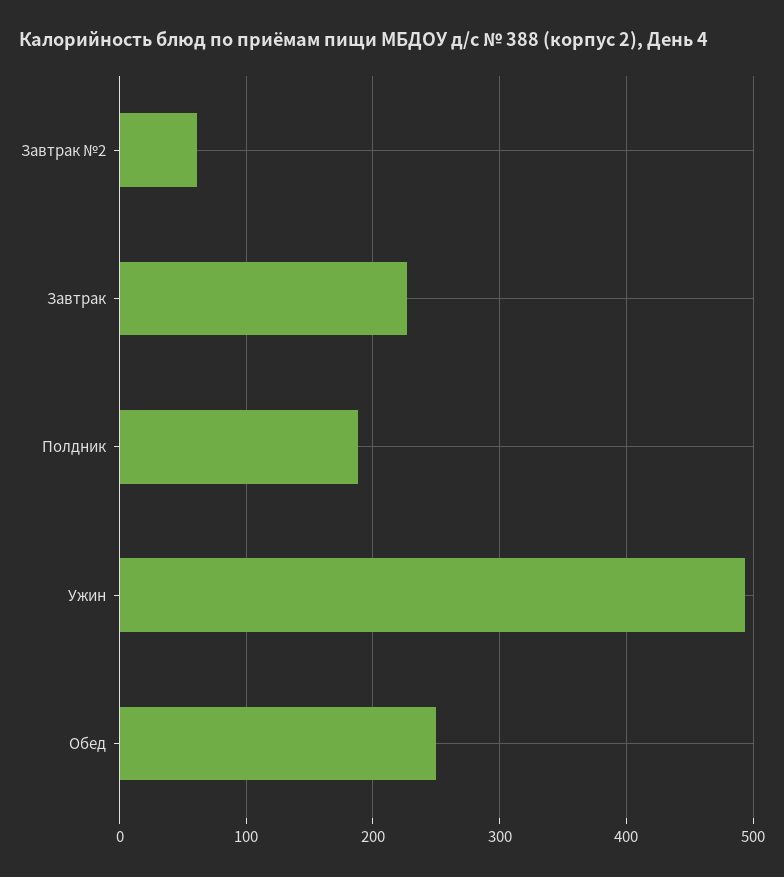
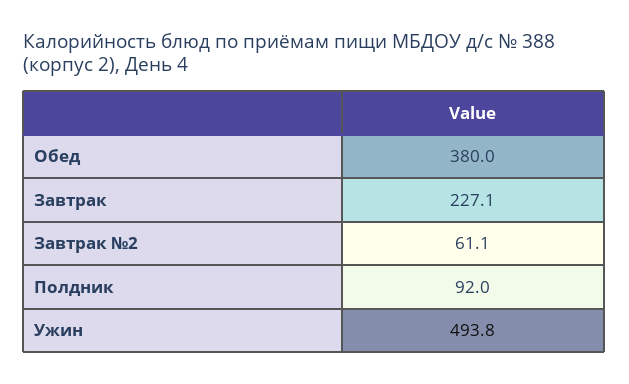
Полдник: 190 -> 92
Обед: 250 -> 380

